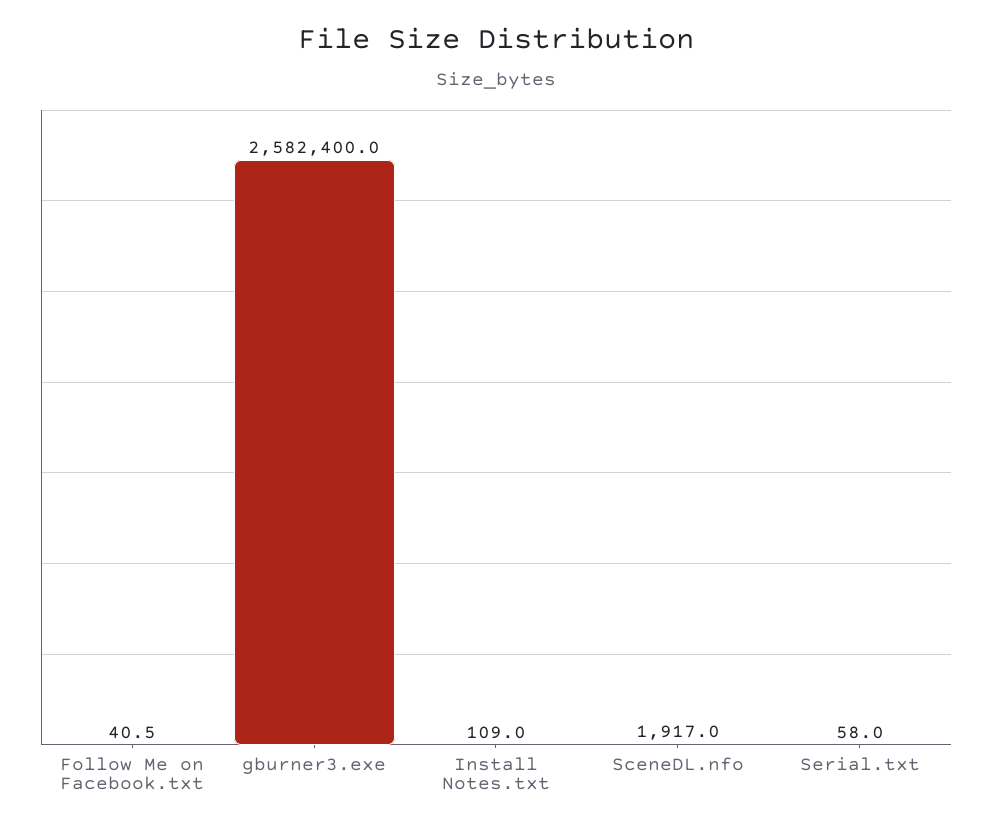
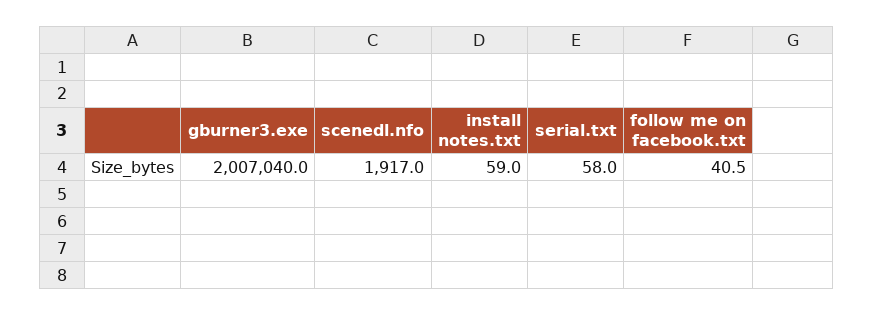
gburner3.exe: 2582400 -> 2007040
Install Notes.txt: 109 -> 59

